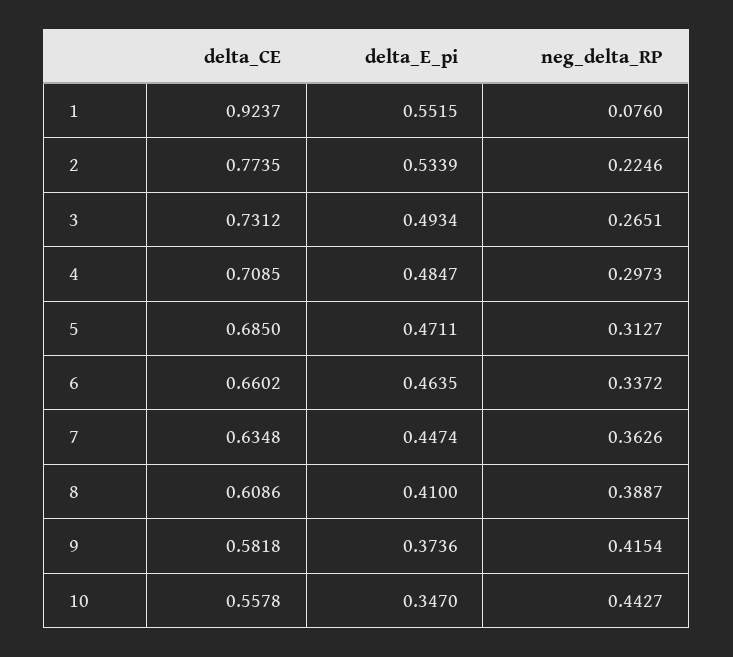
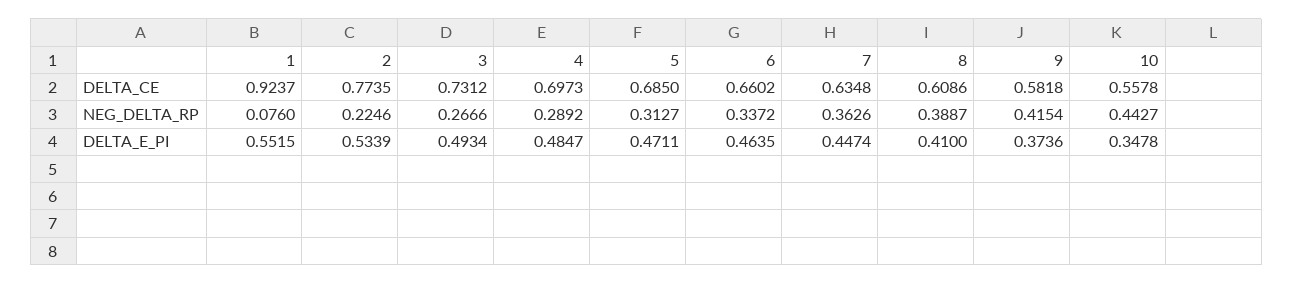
neg_delta_RP, 3: 0.2651 -> 0.2666
delta_CE, 4: 0.7085 -> 0.6973
neg_delta_RP, 4: 0.2973 -> 0.2892
delta_E_pi, 10: 0.347 -> 0.3478

